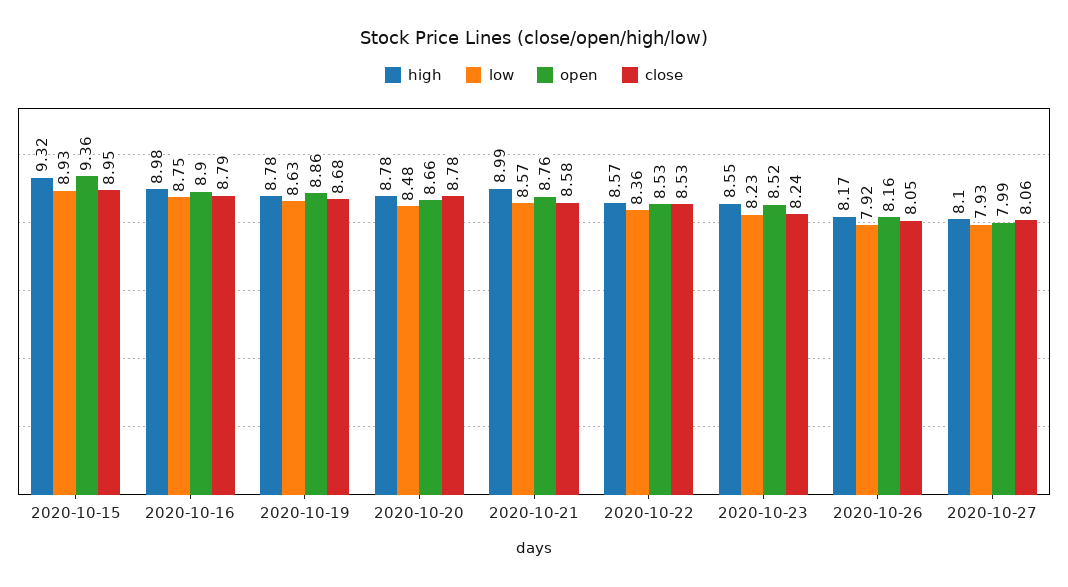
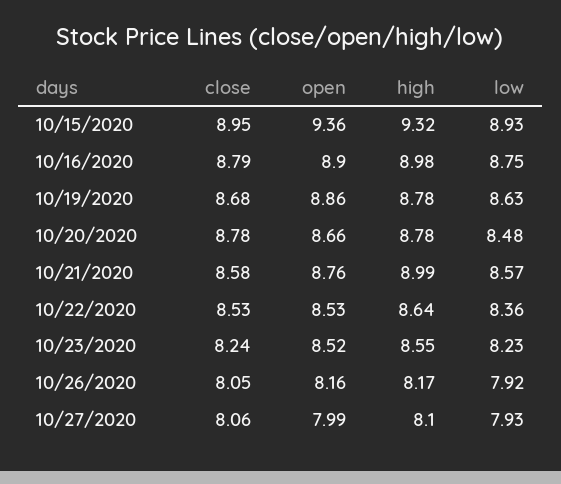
high, 2020-10-22: 8.57 -> 8.64

